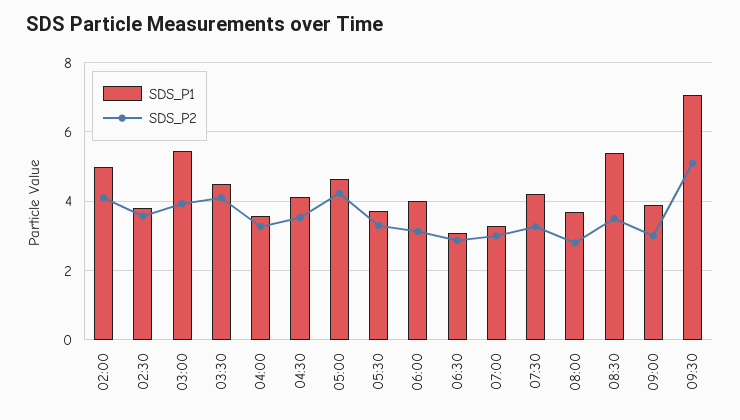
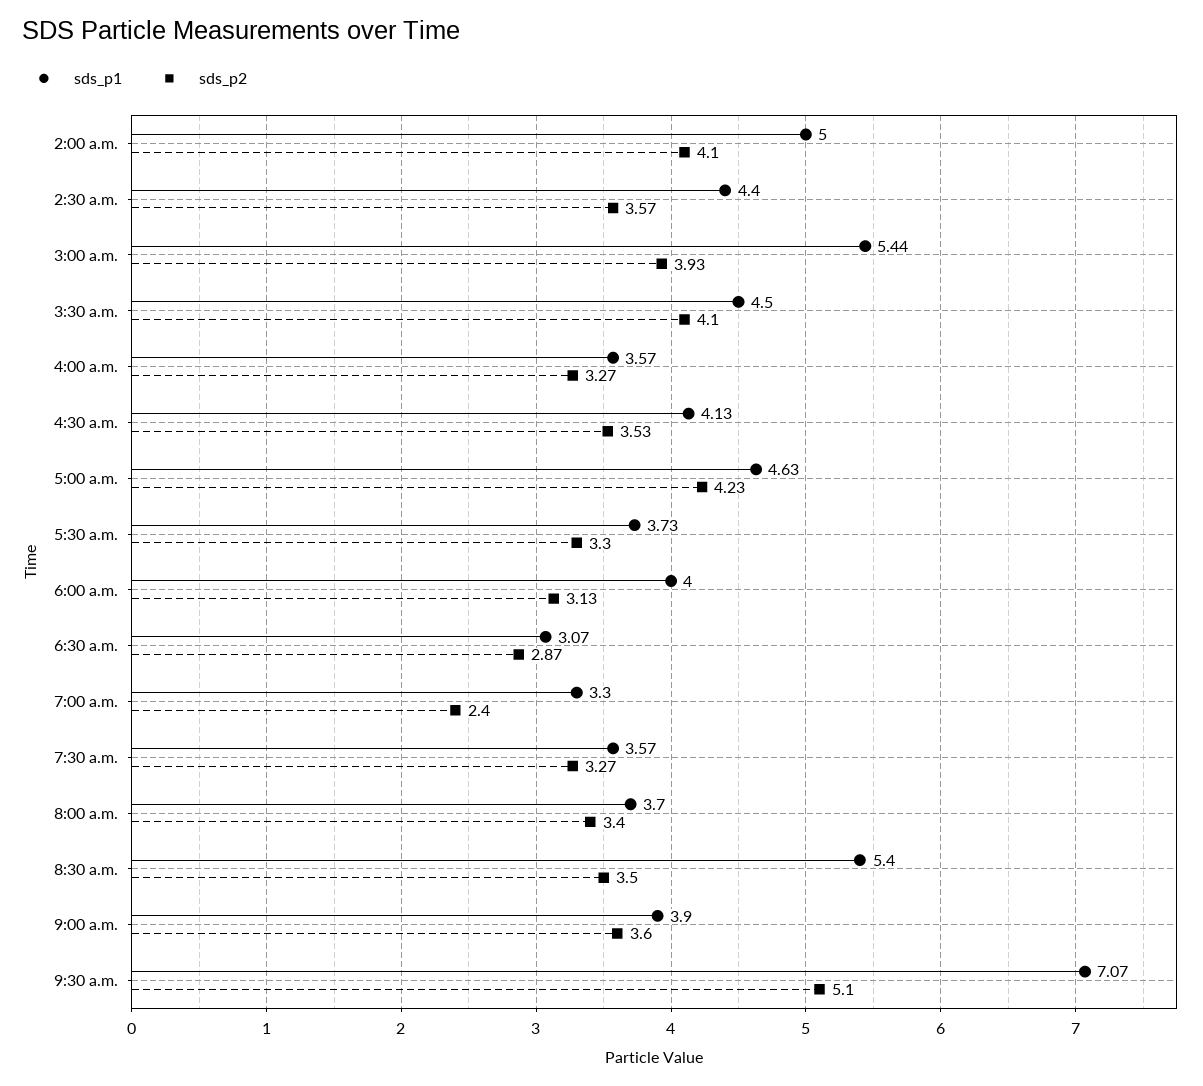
SDS_P1, 02:30: 3.8 -> 4.4
SDS_P2, 07:00: 3 -> 2.4
SDS_P1, 07:30: 4.2 -> 3.57
SDS_P2, 08:00: 2.8 -> 3.4
SDS_P2, 09:00: 3 -> 3.6

